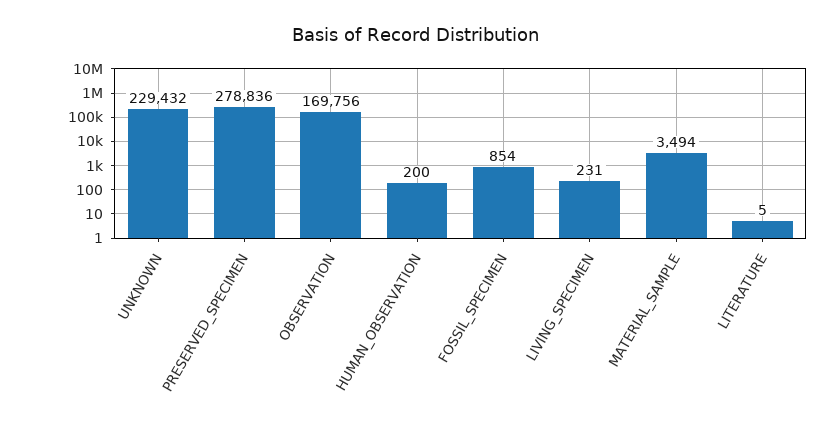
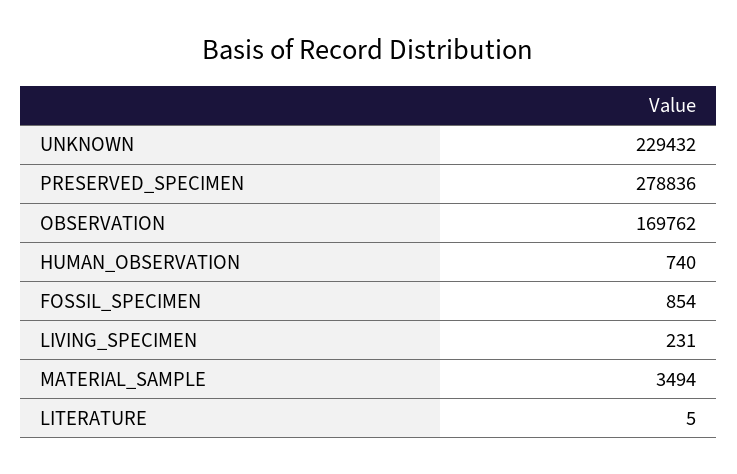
OBSERVATION: 169756 -> 169762
HUMAN_OBSERVATION: 200 -> 740

